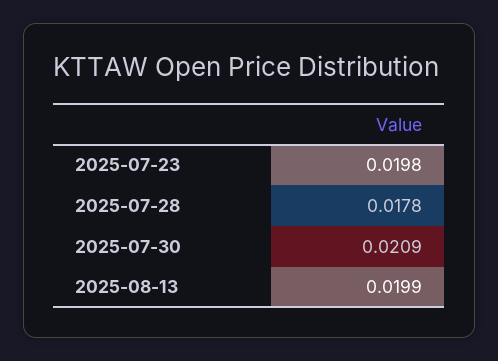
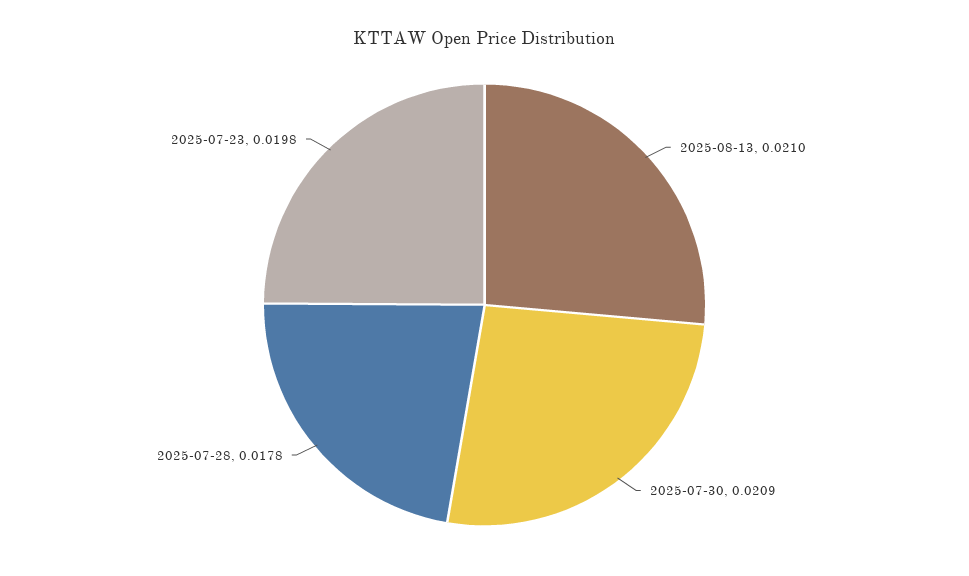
2025-08-13: 0.0199 -> 0.021

